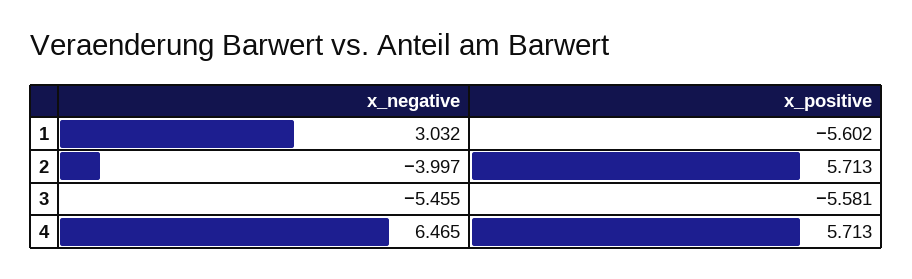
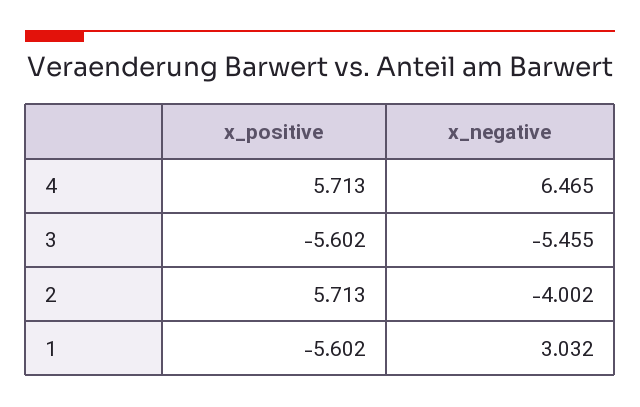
x_negative, 2: -3.997 -> -4.002
x_positive, 3: -5.581 -> -5.602

